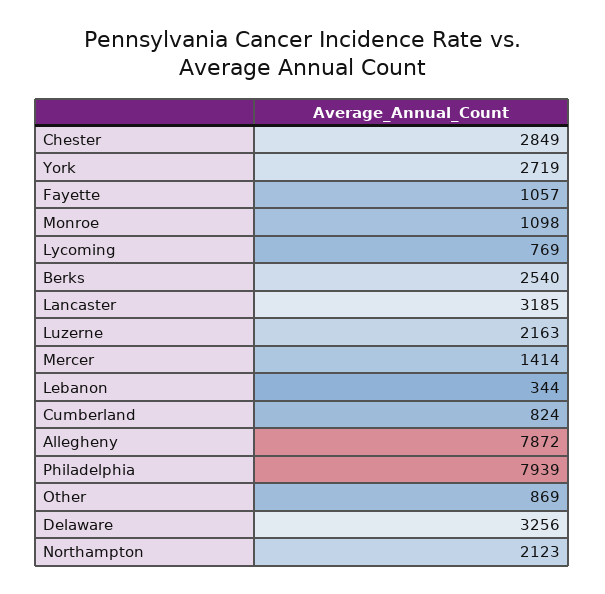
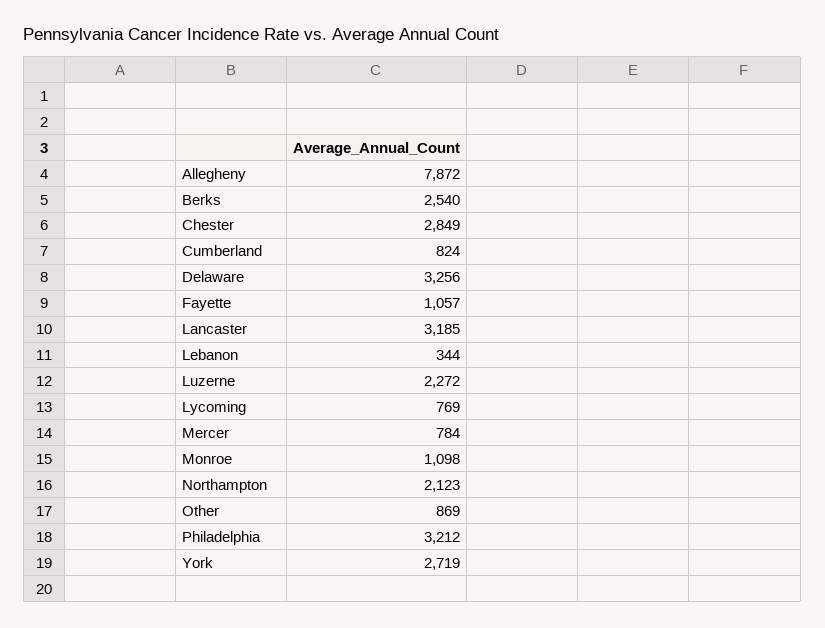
Luzerne: 2163 -> 2272
Mercer: 1414 -> 784
Philadelphia: 7939 -> 3212

